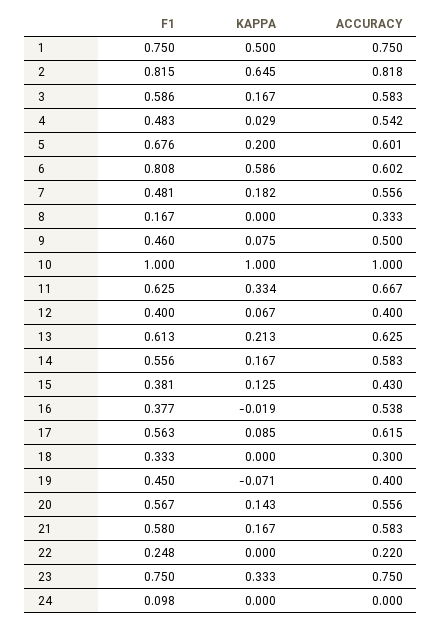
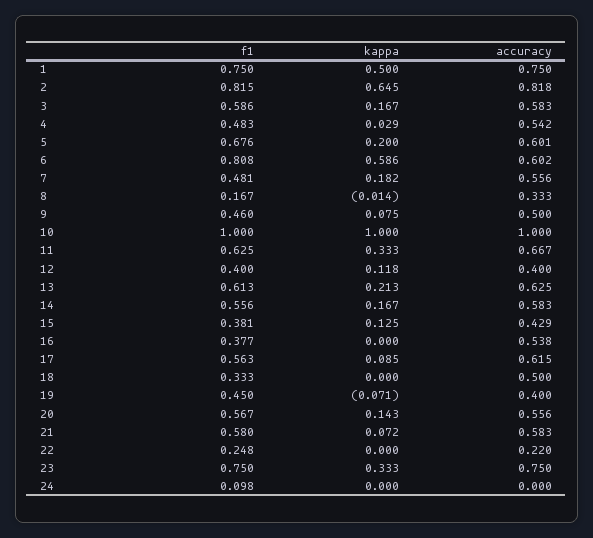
KAPPA, 8: 0 -> -0.014
KAPPA, 11: 0.334 -> 0.333
KAPPA, 12: 0.067 -> 0.118
ACCURACY, 15: 0.43 -> 0.429
KAPPA, 16: -0.019 -> 0
ACCURACY, 18: 0.3 -> 0.5
KAPPA, 21: 0.167 -> 0.072

